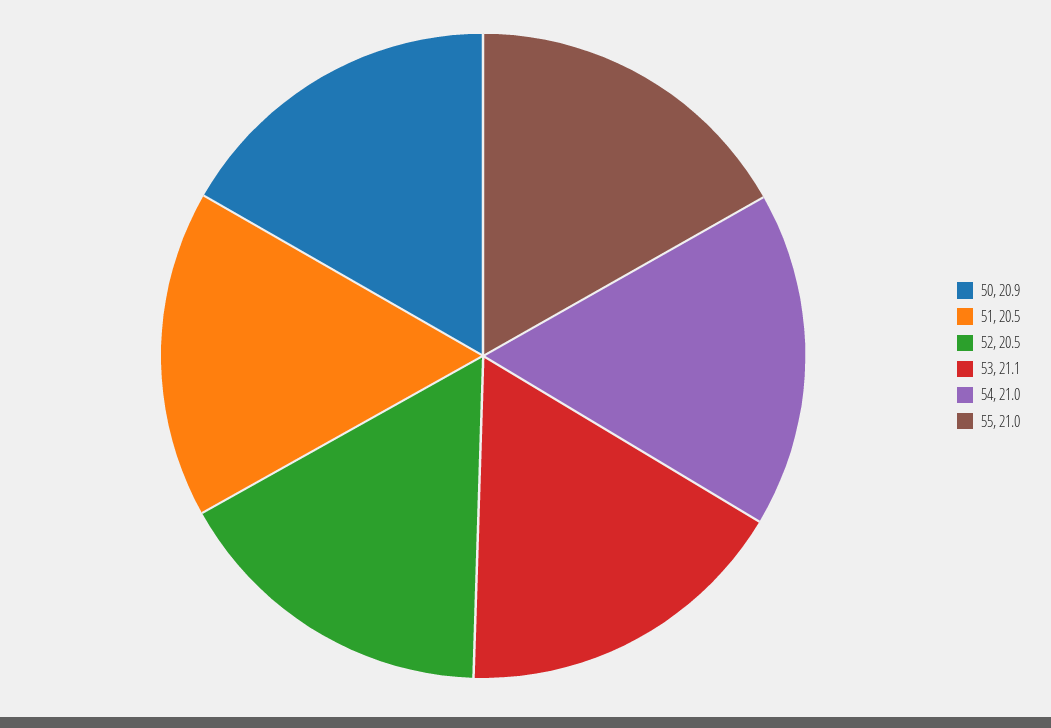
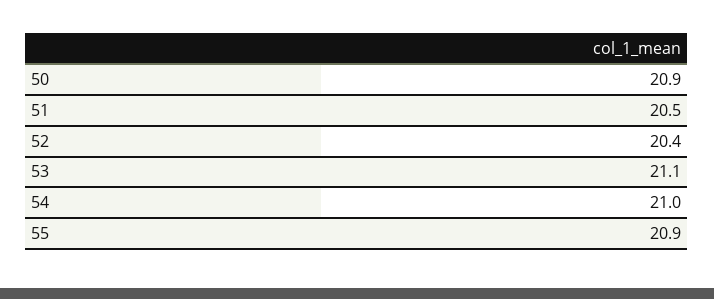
52: 20.5 -> 20.4
55: 21 -> 20.9

